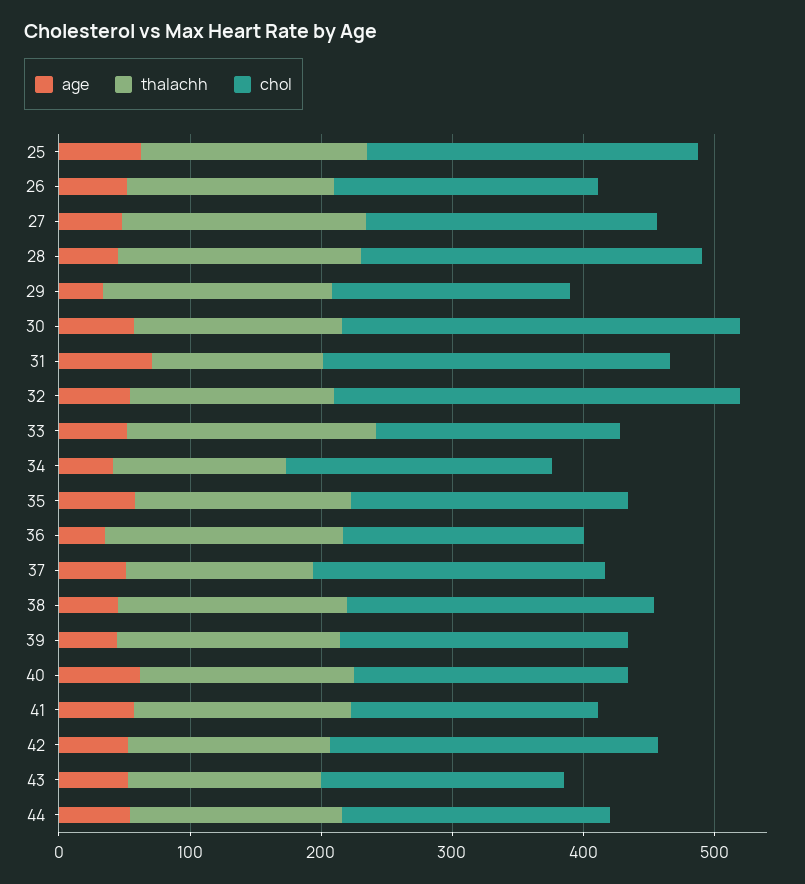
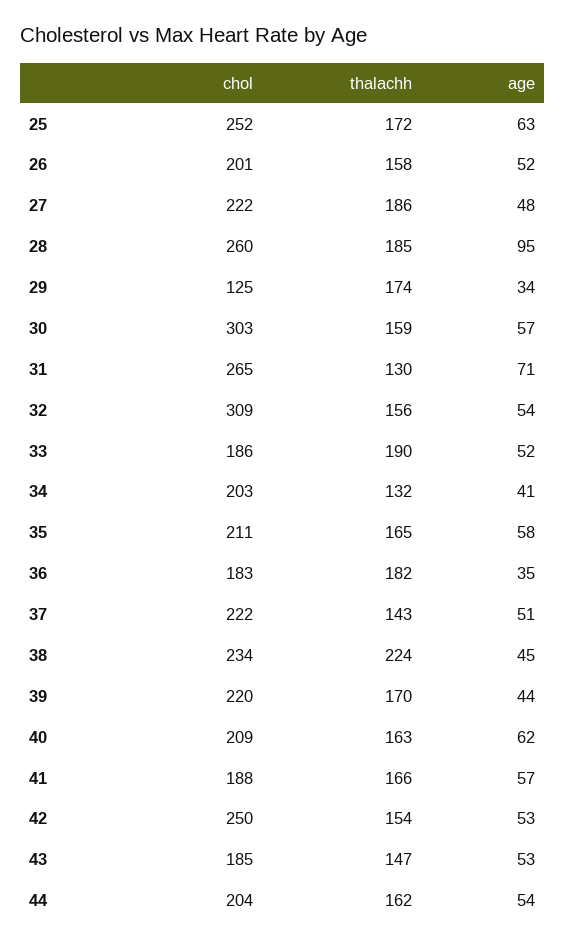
age, 28: 40 -> 95
chol, 29: 180 -> 125
thalachh, 38: 180 -> 224

